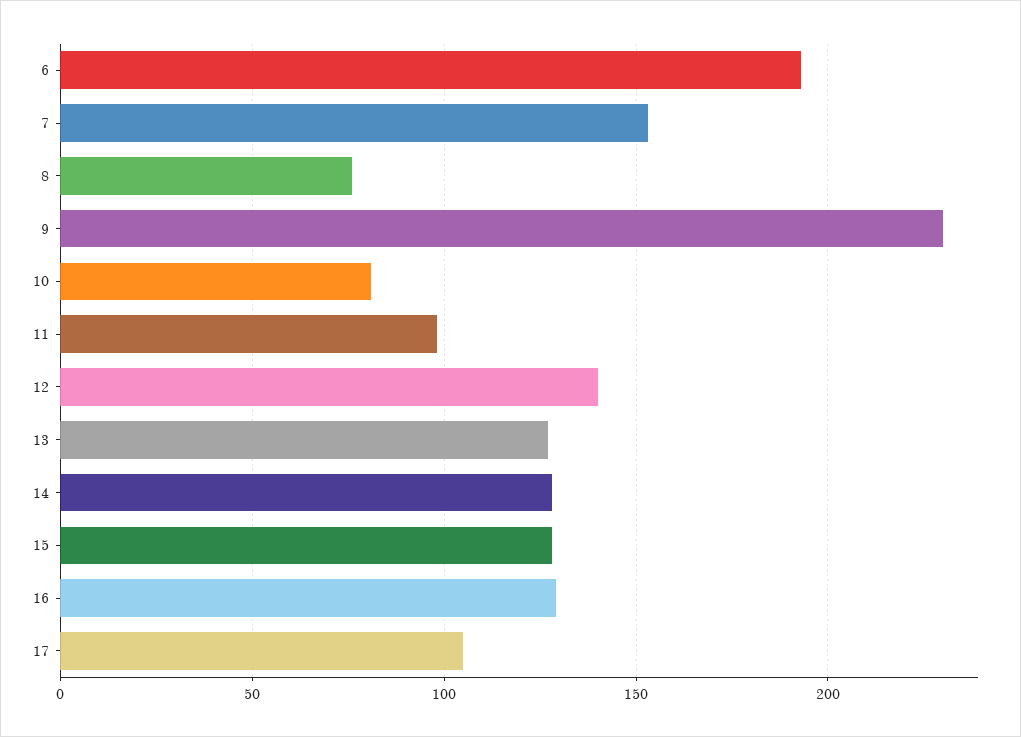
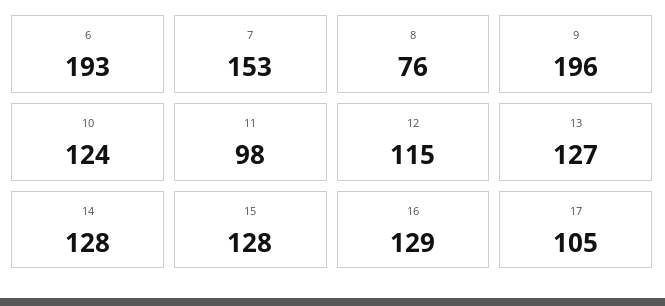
9: 230 -> 196
10: 80 -> 124
12: 140 -> 115

